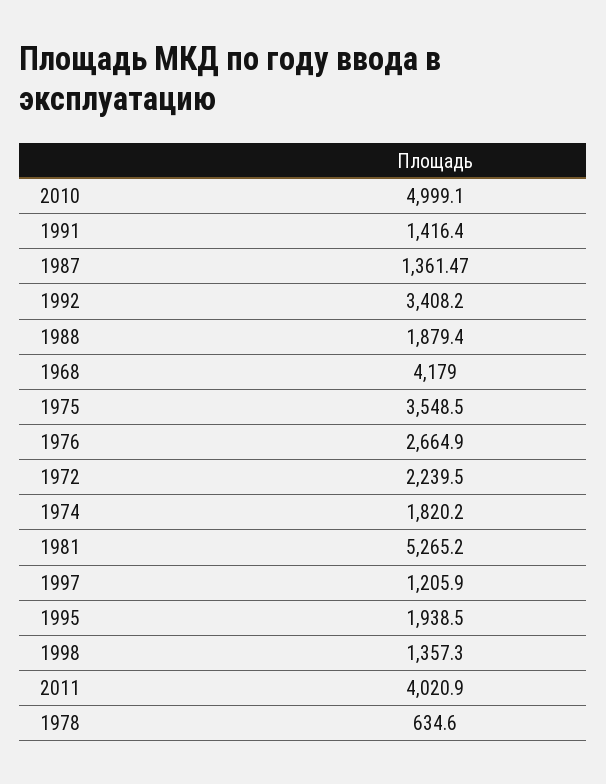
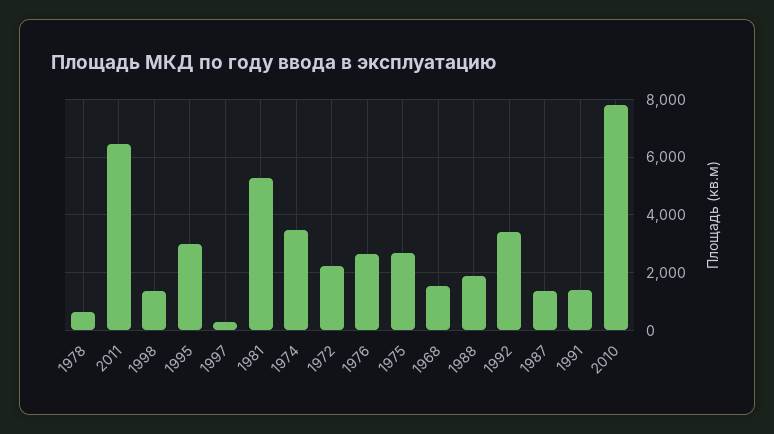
2010: 4999.1 -> 7750
1968: 4179 -> 1500
1975: 3548.5 -> 2750
1974: 1820.2 -> 3500
1997: 1205.9 -> 250
1995: 1938.5 -> 3000
2011: 4020.9 -> 6500

